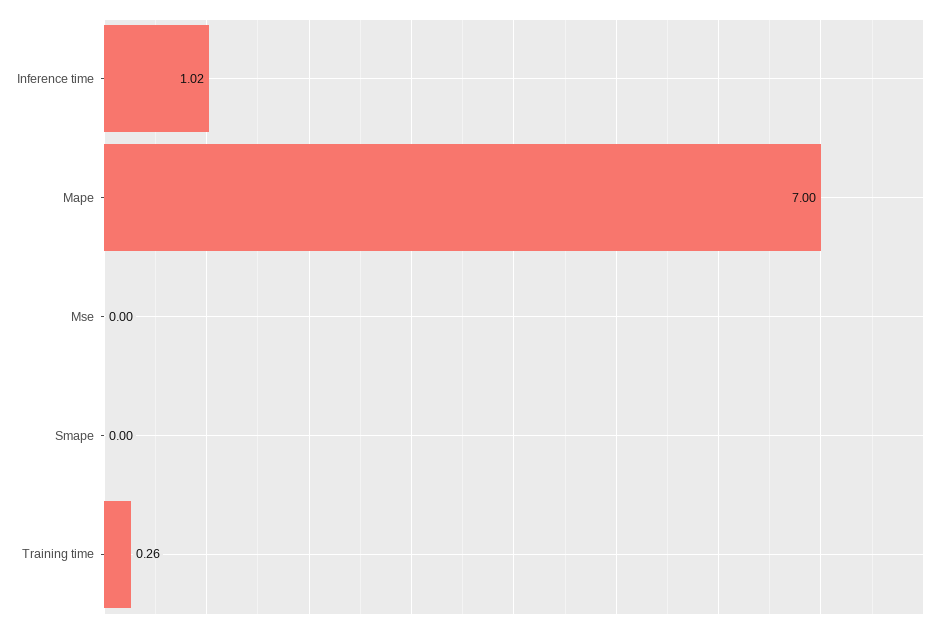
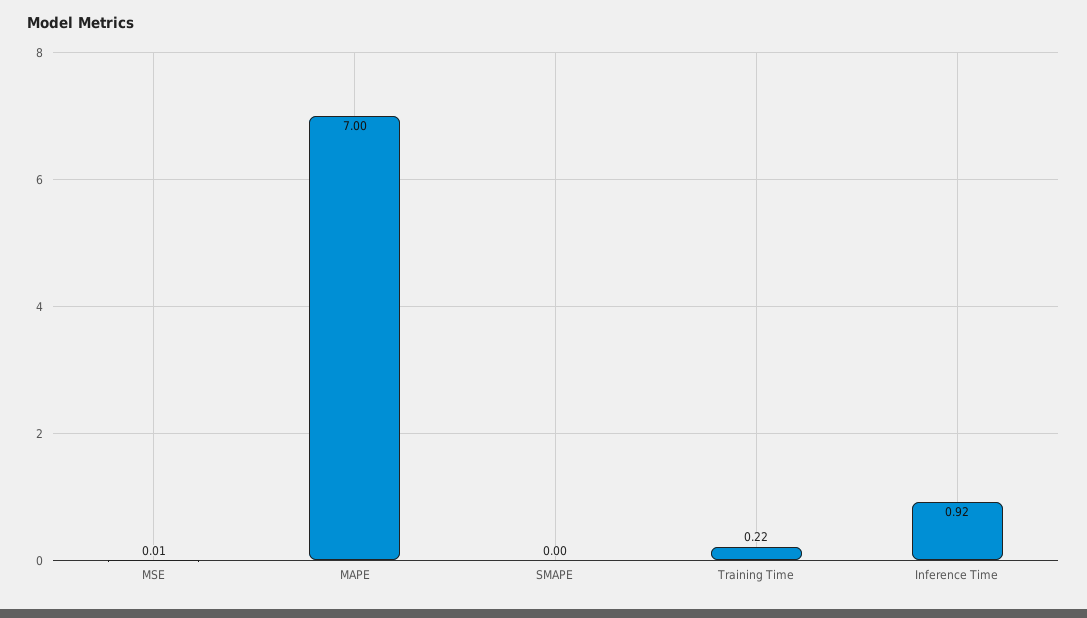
Inference time: 1.02 -> 0.92
Mse: 0 -> 0.01
Training time: 0.26 -> 0.22

